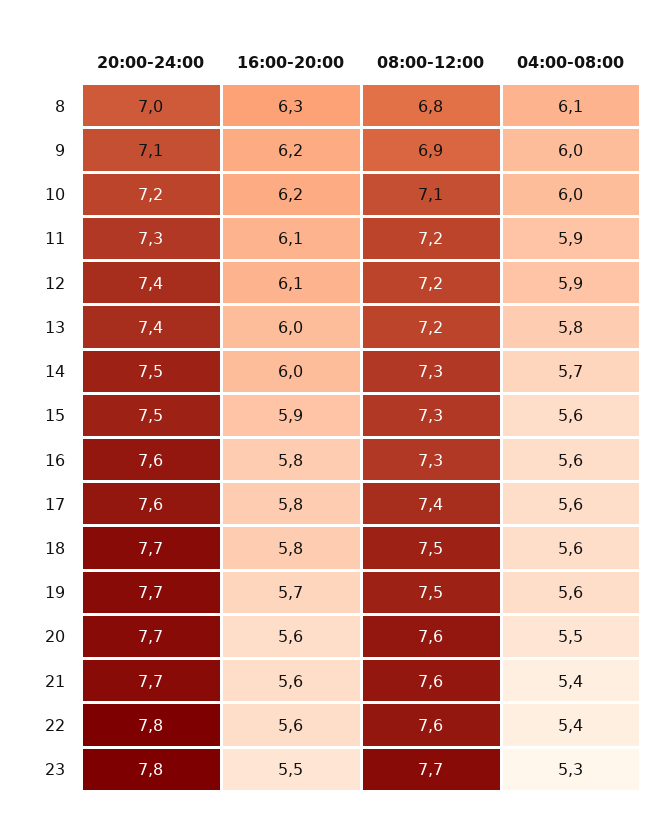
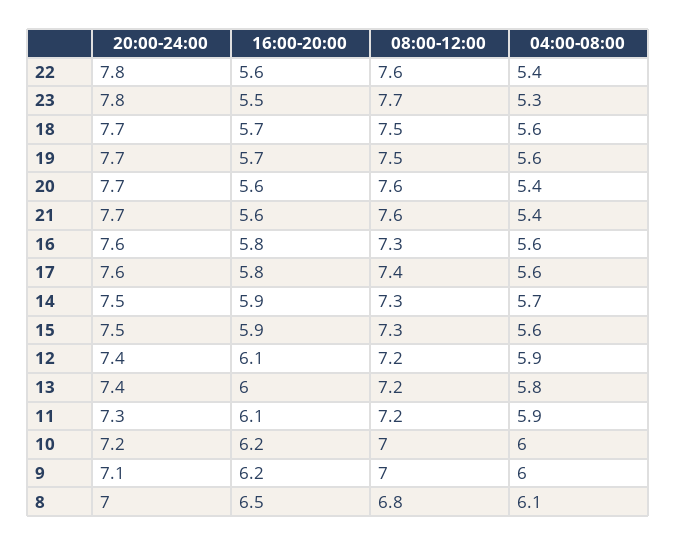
16:00-20:00, 8: 6.3 -> 6.5
08:00-12:00, 9: 6.9 -> 7
08:00-12:00, 10: 7.1 -> 7
16:00-20:00, 14: 6 -> 5.9
16:00-20:00, 18: 5.8 -> 5.7
04:00-08:00, 20: 5.5 -> 5.4

